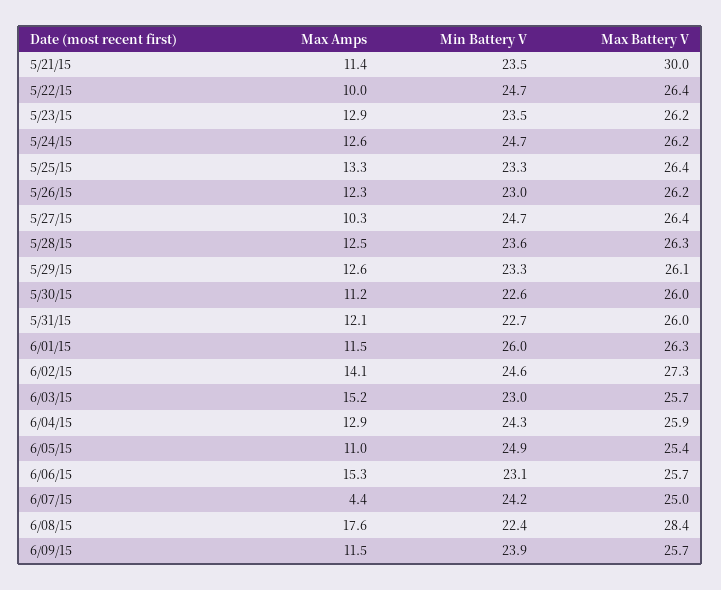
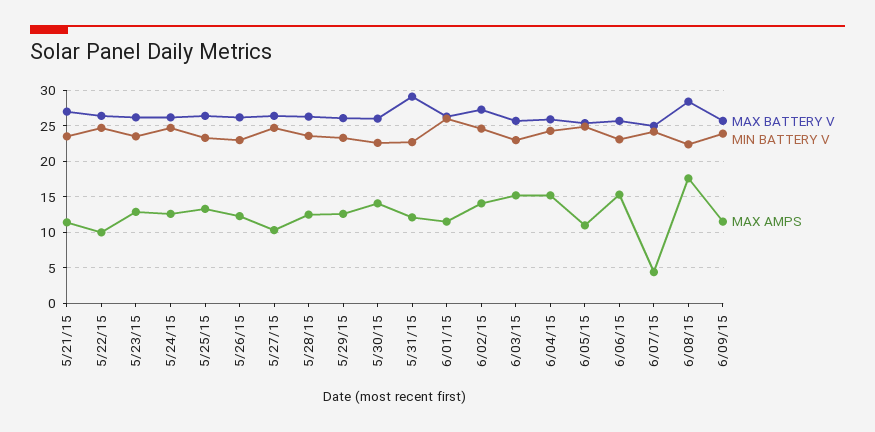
Max Battery V, 5/21/15: 30 -> 27
Max Amps, 5/30/15: 11.2 -> 14
Max Battery V, 5/31/15: 26 -> 29
Max Amps, 6/04/15: 12.9 -> 15

